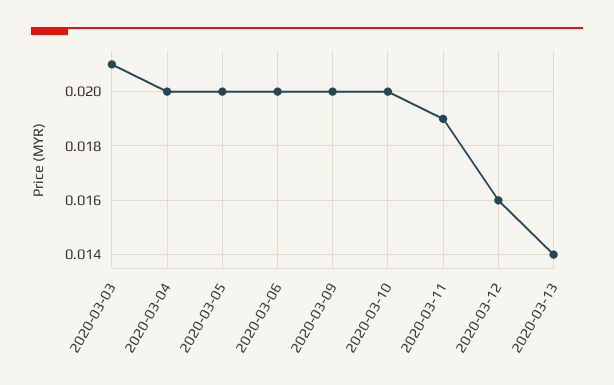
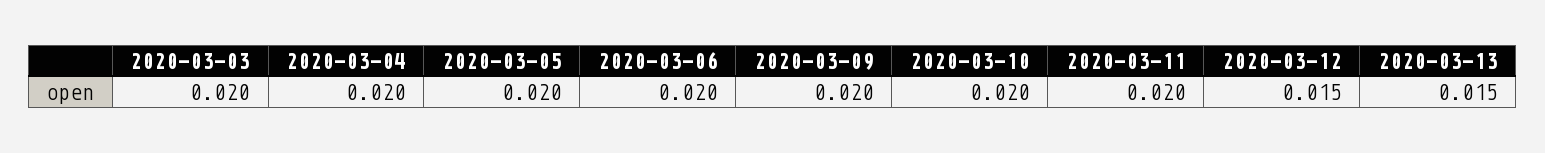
2020-03-03: 0.021 -> 0.02
2020-03-11: 0.019 -> 0.02
2020-03-12: 0.016 -> 0.015
2020-03-13: 0.014 -> 0.015

